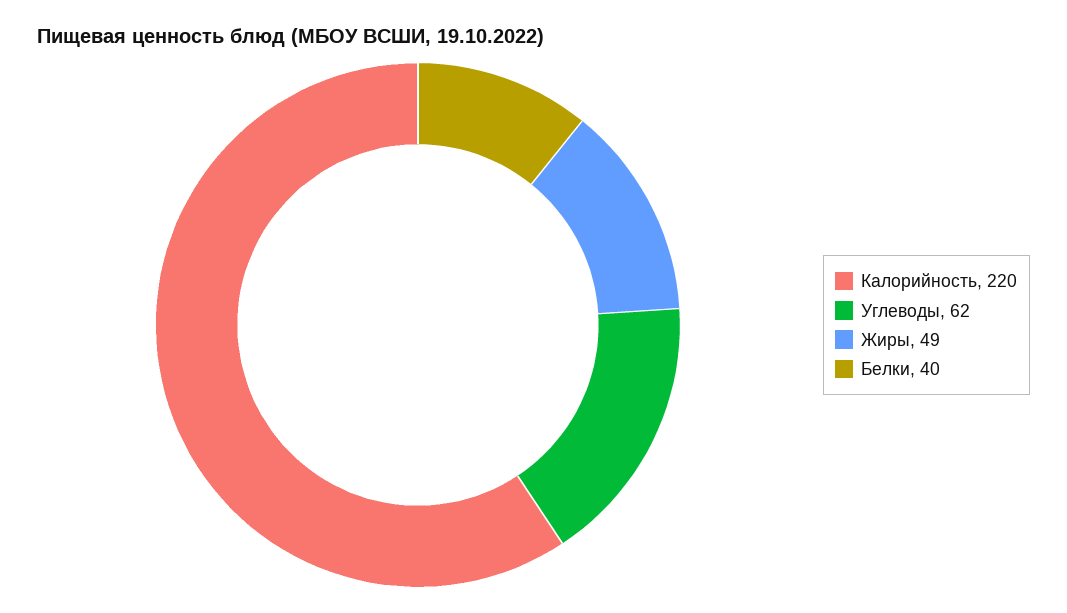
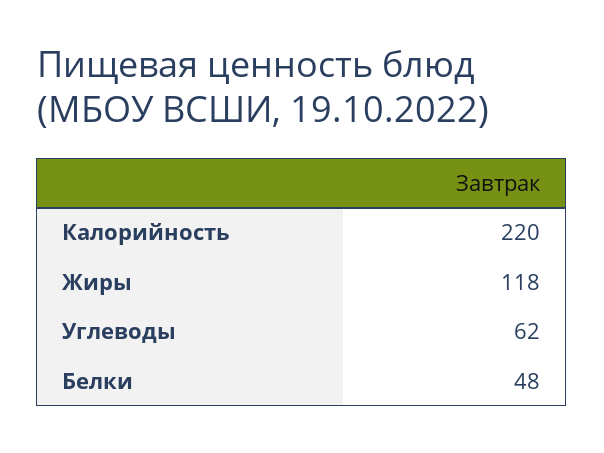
Жиры: 49 -> 118
Белки: 40 -> 48

